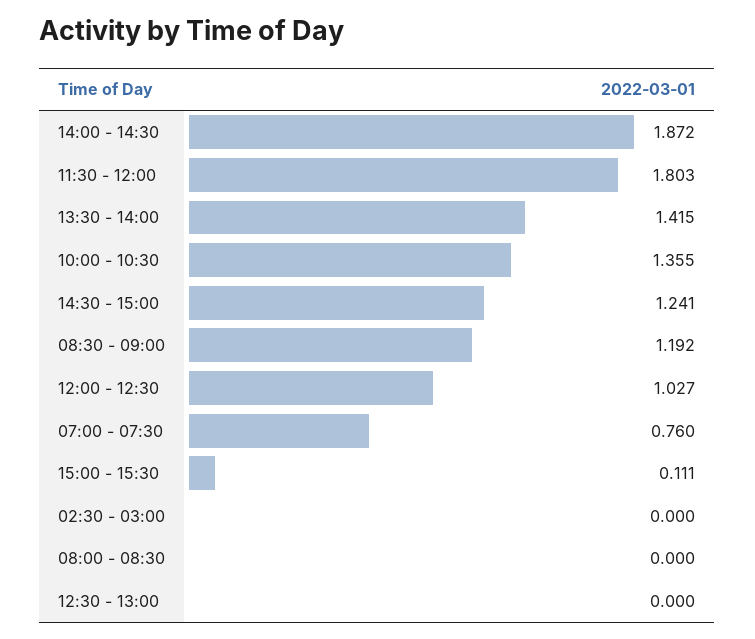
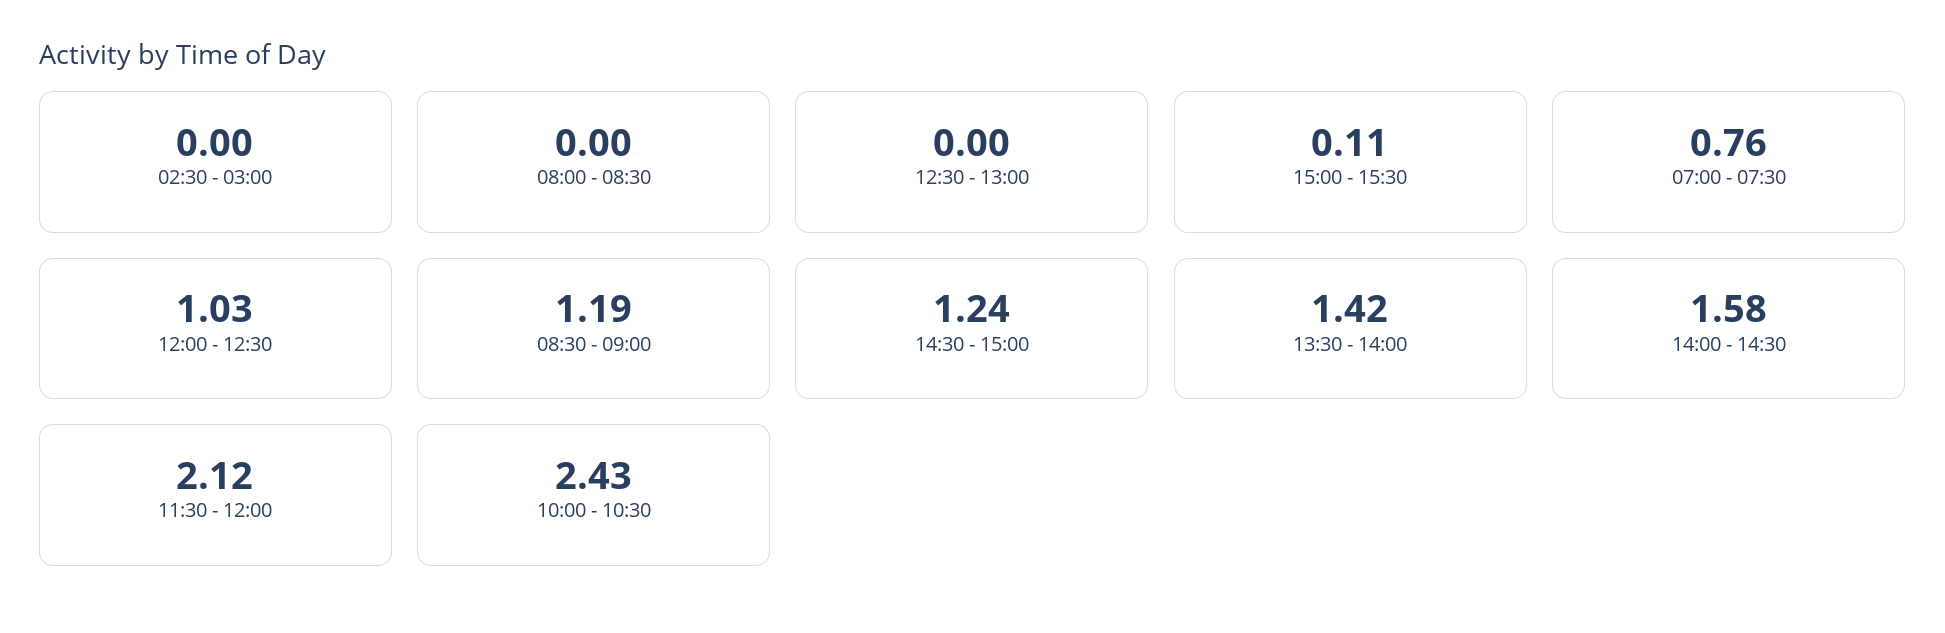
14:00 - 14:30: 1.872 -> 1.58
11:30 - 12:00: 1.803 -> 2.12
10:00 - 10:30: 1.355 -> 2.43

